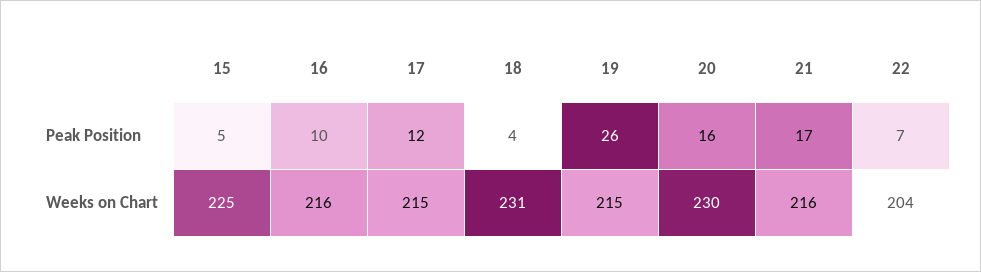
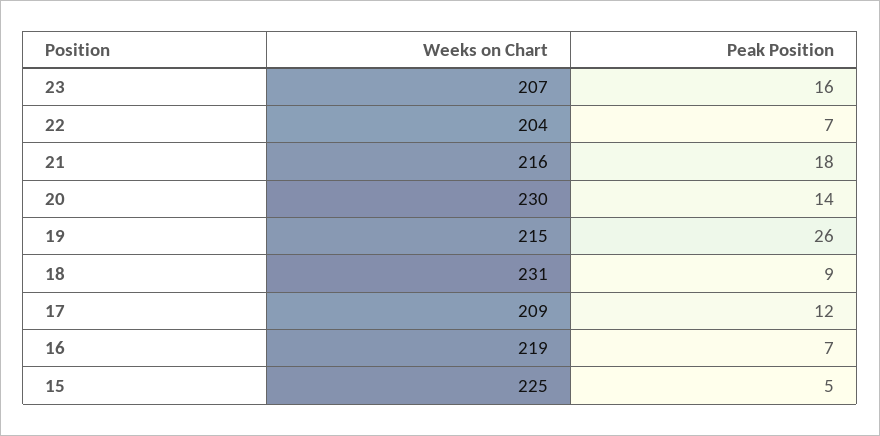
16, Peak Position: 10 -> 7
18, Peak Position: 4 -> 9
20, Peak Position: 16 -> 14
21, Peak Position: 17 -> 18
16, Weeks on Chart: 216 -> 219
17, Weeks on Chart: 215 -> 209
23, Weeks on Chart: none -> 207
23, Peak Position: none -> 16

